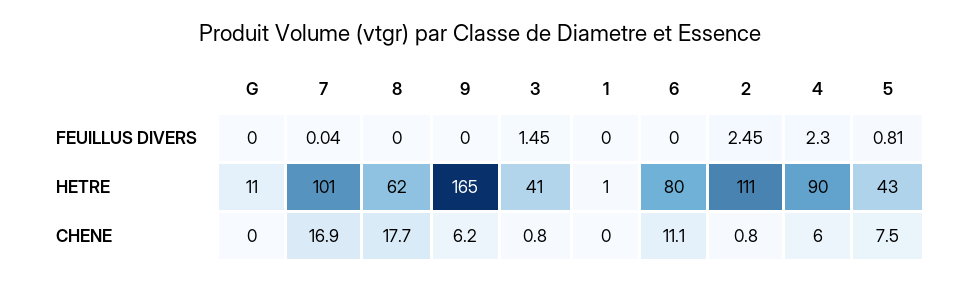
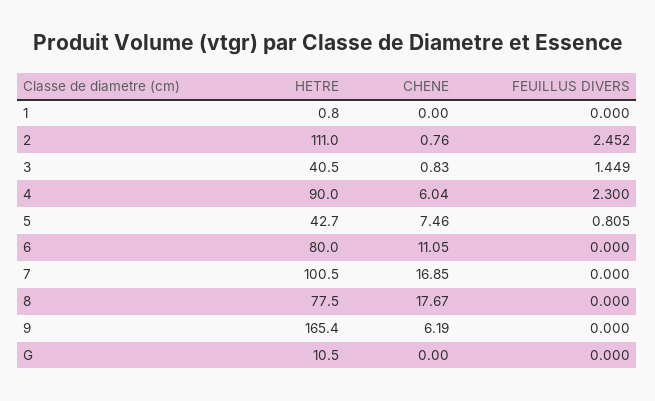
7, FEUILLUS DIVERS: 0.04 -> 0
8, HETRE: 62 -> 77.5

